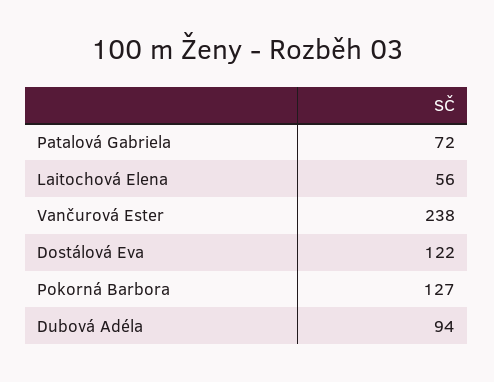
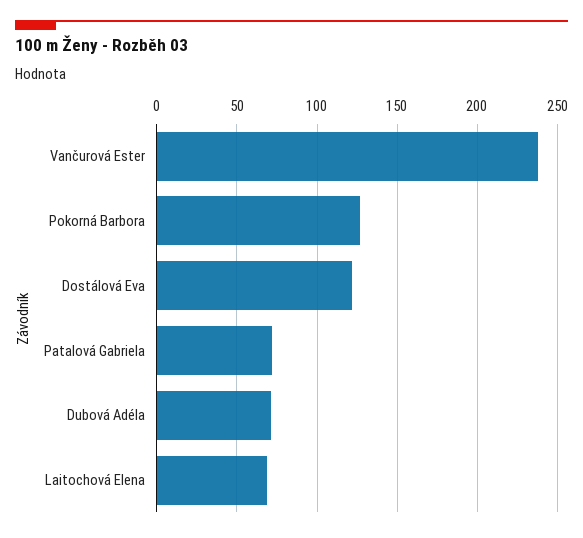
Laitochová Elena: 56 -> 70
Dubová Adéla: 94 -> 70

